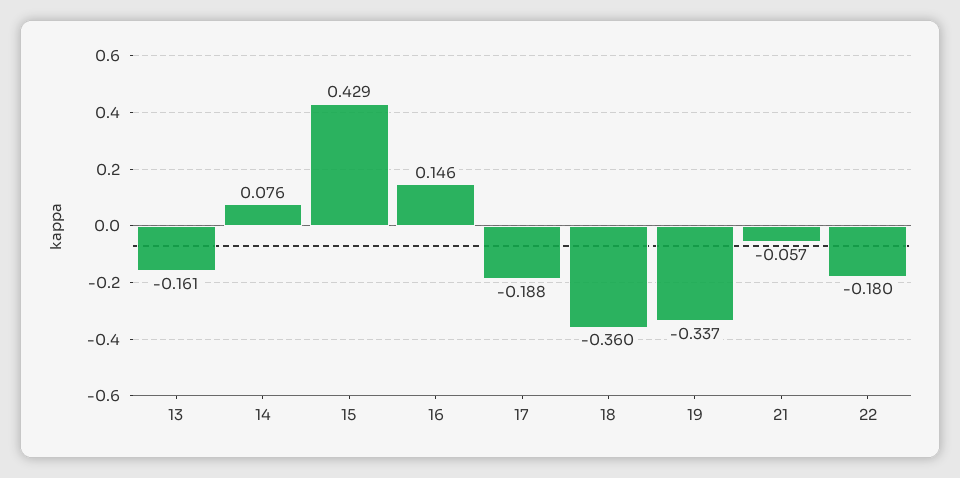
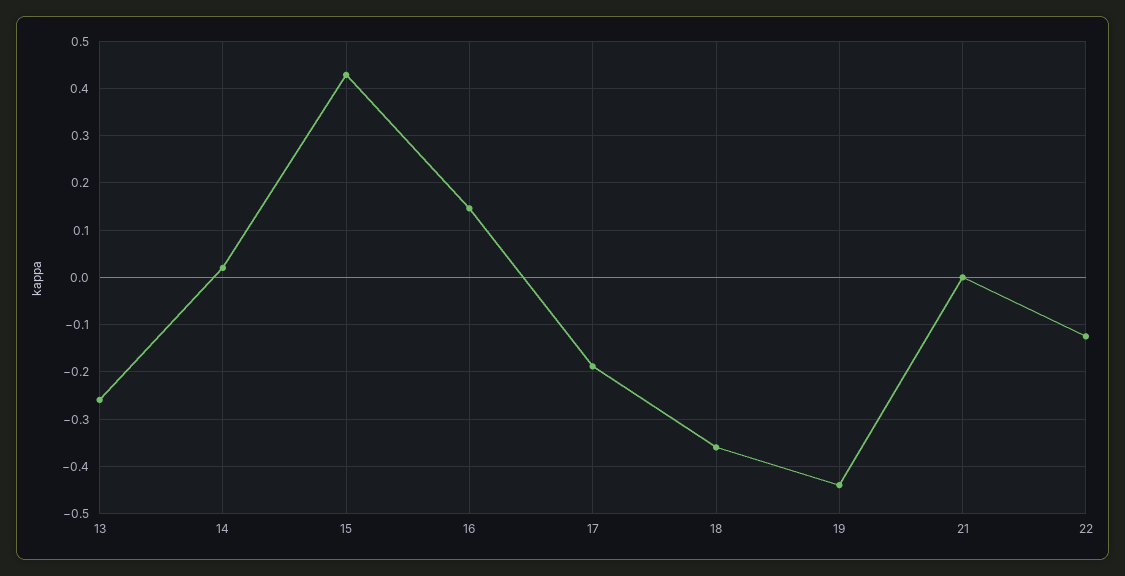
13: -0.161 -> -0.26
14: 0.076 -> 0.02
19: -0.337 -> -0.44
21: -0.057 -> 0
22: -0.18 -> -0.12

